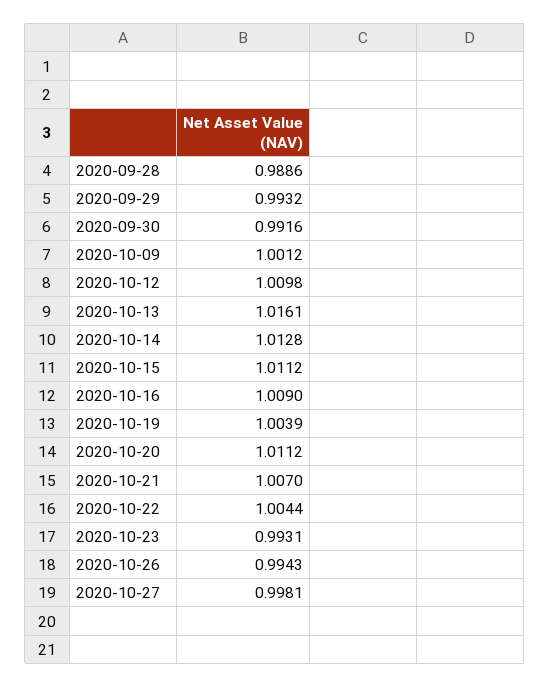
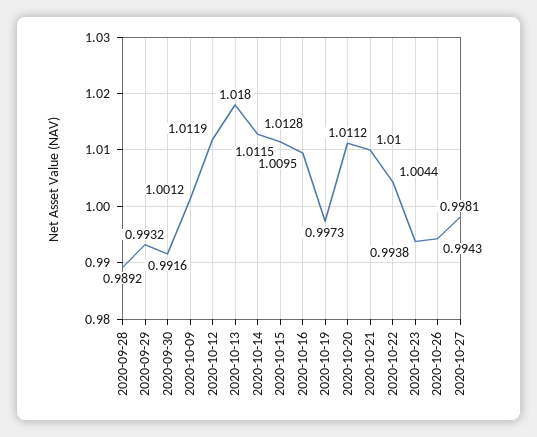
2020-09-28: 0.9886 -> 0.9892
2020-10-12: 1.0098 -> 1.0119
2020-10-13: 1.0161 -> 1.018
2020-10-15: 1.0112 -> 1.0115
2020-10-16: 1.009 -> 1.0095
2020-10-19: 1.0039 -> 0.9973
2020-10-21: 1.007 -> 1.01
2020-10-23: 0.9931 -> 0.9938

